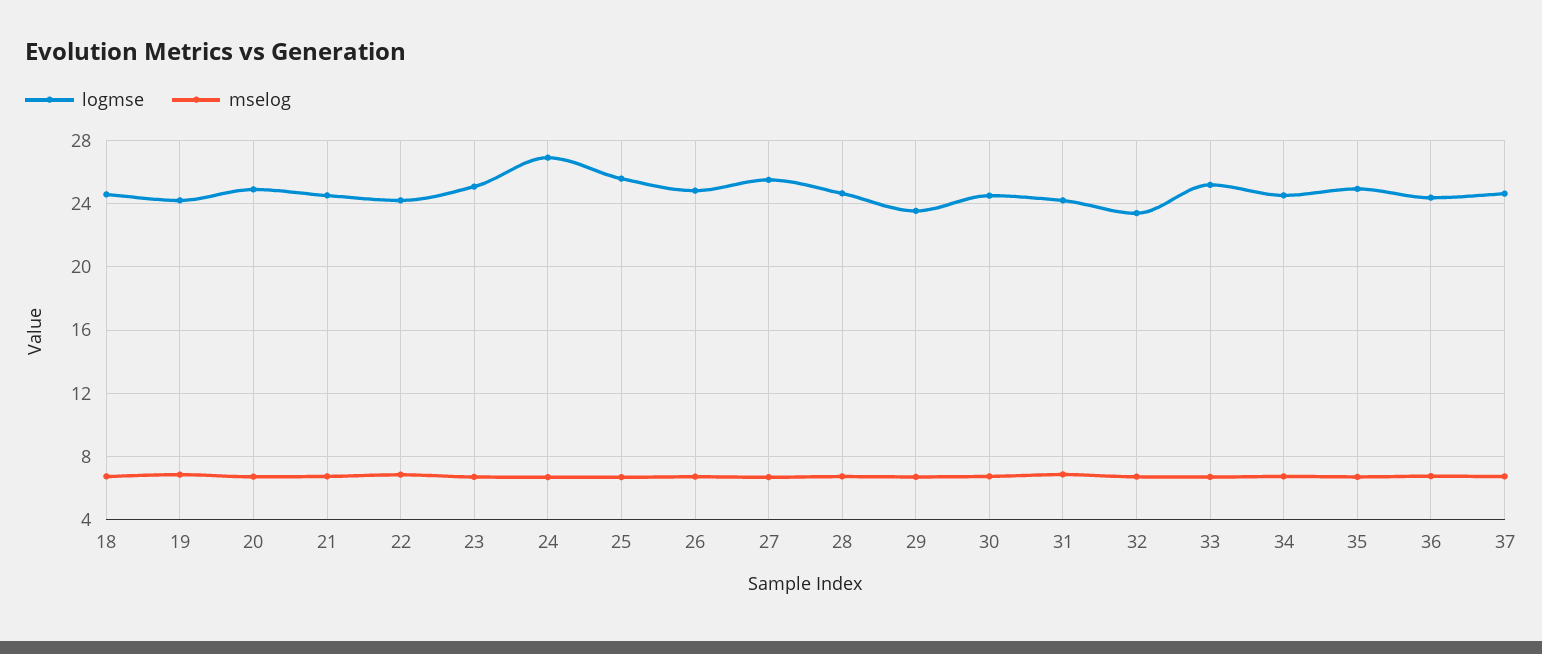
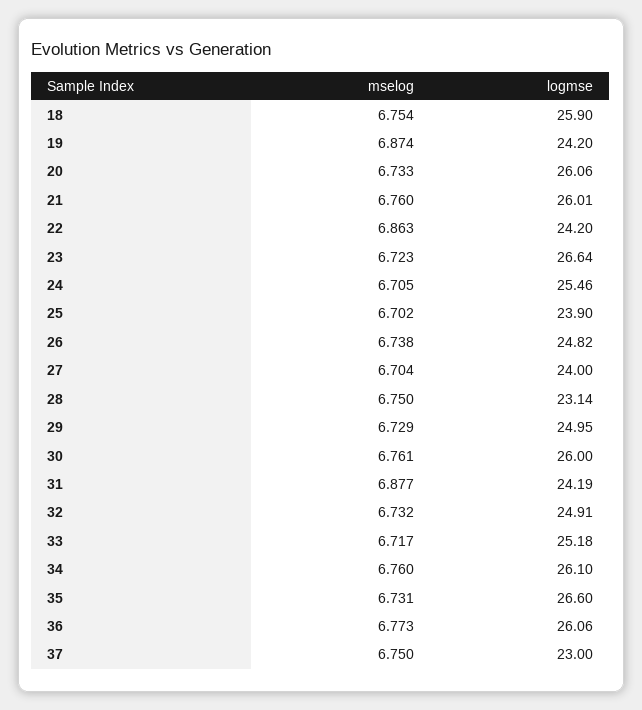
logmse, 18: 24.5 -> 25.9
logmse, 20: 25 -> 26.06
logmse, 21: 24.5 -> 26.01
logmse, 23: 25 -> 26.64
logmse, 24: 27 -> 25.46
logmse, 25: 25.5 -> 23.9
logmse, 27: 25.5 -> 24
logmse, 28: 24.5 -> 23.14
logmse, 29: 23.5 -> 24.95
logmse, 30: 24.5 -> 26
logmse, 32: 23.5 -> 24.91
logmse, 34: 24.5 -> 26.1
logmse, 35: 25 -> 26.6
logmse, 36: 24.5 -> 26.06
logmse, 37: 24.5 -> 23

